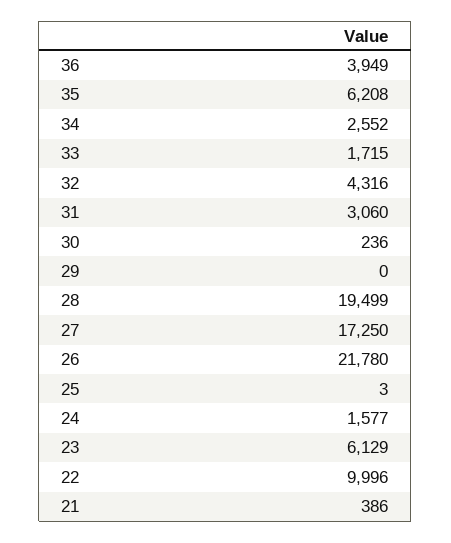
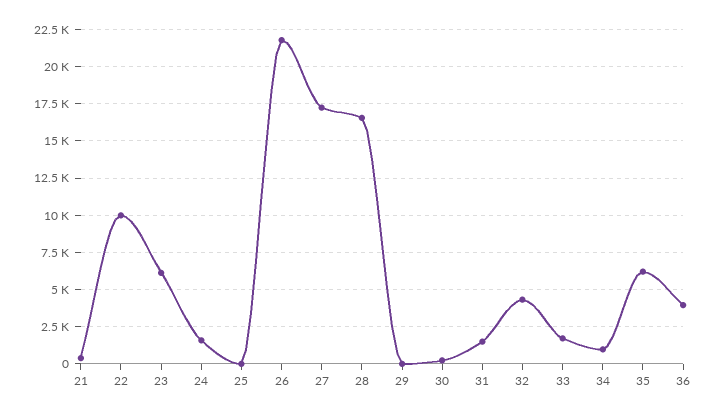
34: 2552 -> 1000
31: 3060 -> 1500
28: 19499 -> 16500

